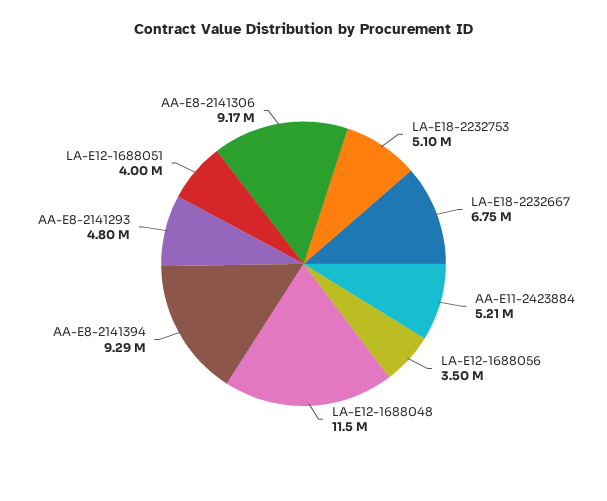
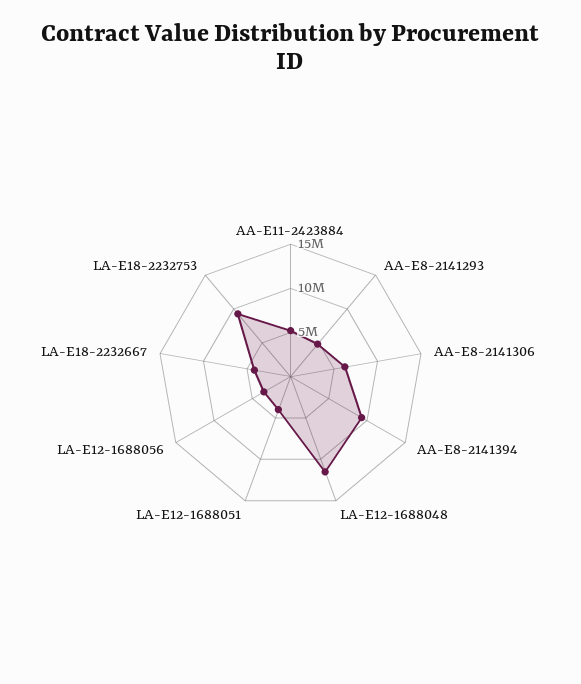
LA-E18-2232753: 5100000 -> 9000000
LA-E18-2232667: 6750000 -> 4000000
AA-E8-2141306: 9170000 -> 6000000

